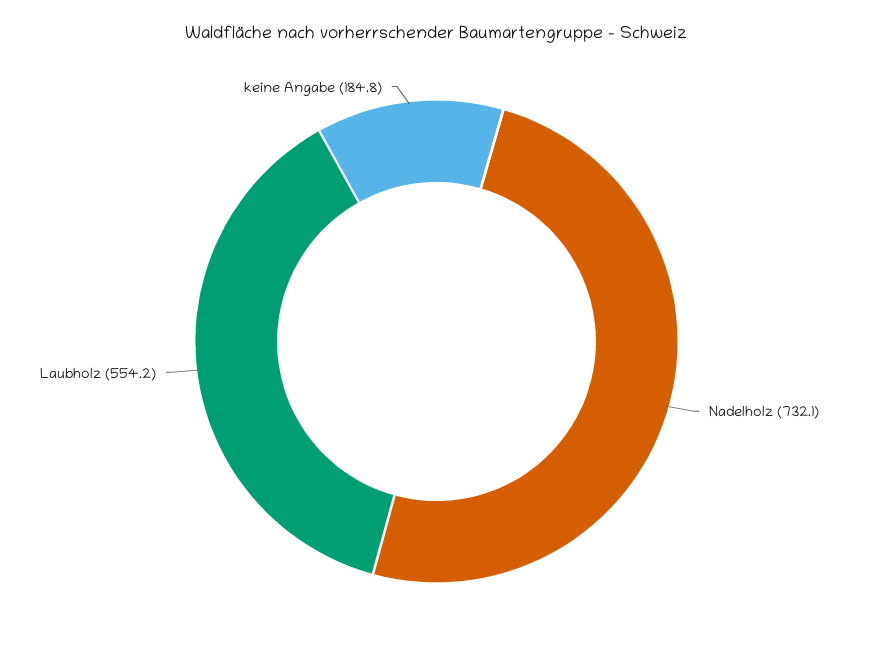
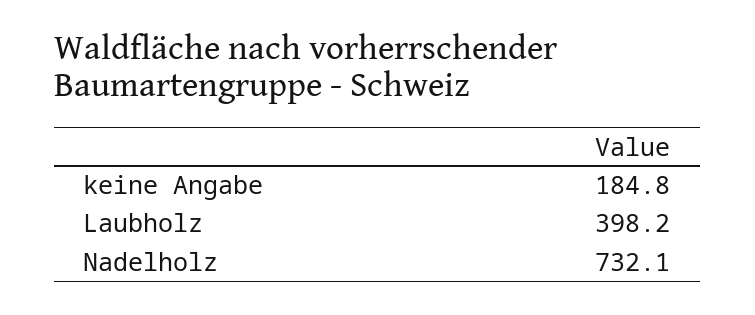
Laubholz: 554.2 -> 398.2

